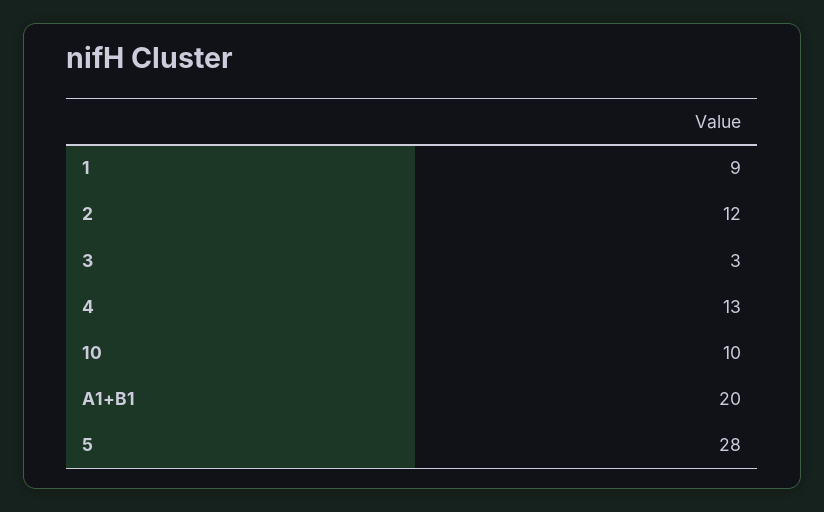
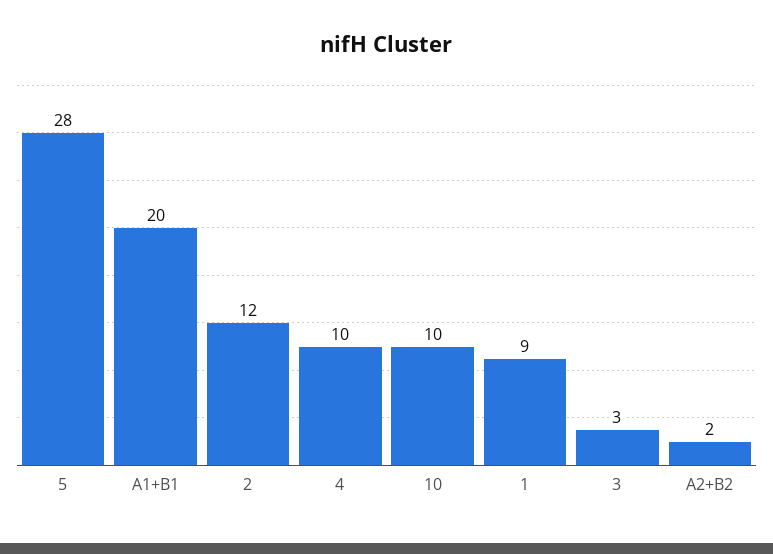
4: 13 -> 10
A2+B2: none -> 2

